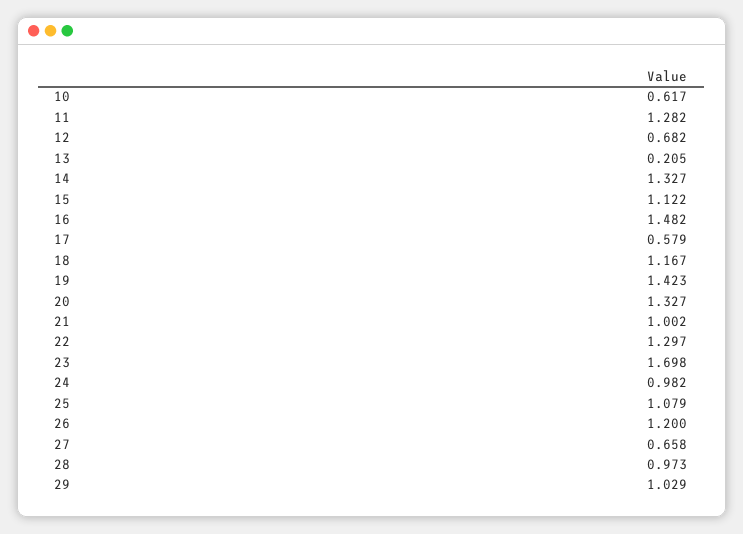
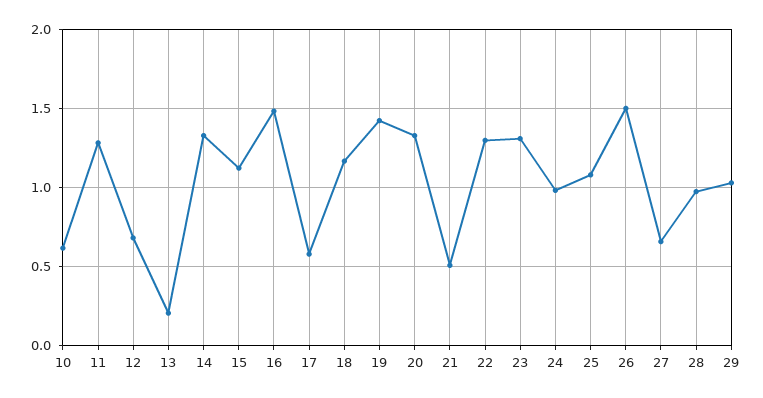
21: 1.002 -> 0.5
23: 1.698 -> 1.3
26: 1.2 -> 1.5

